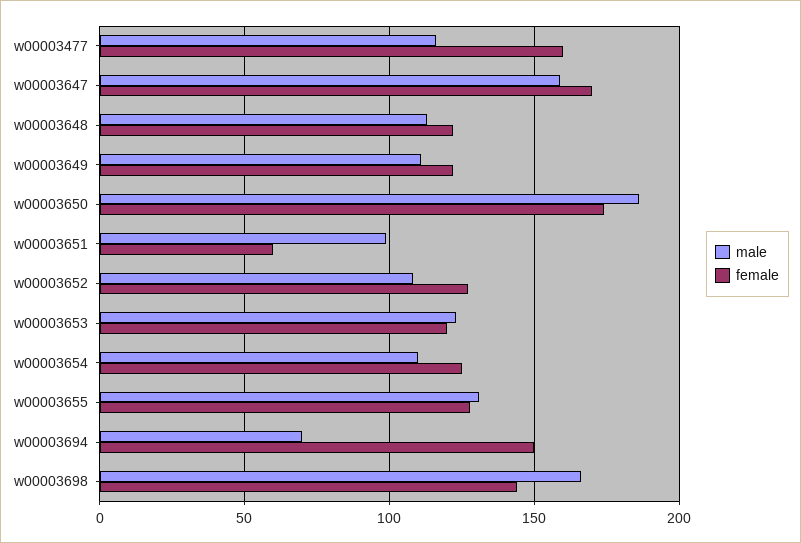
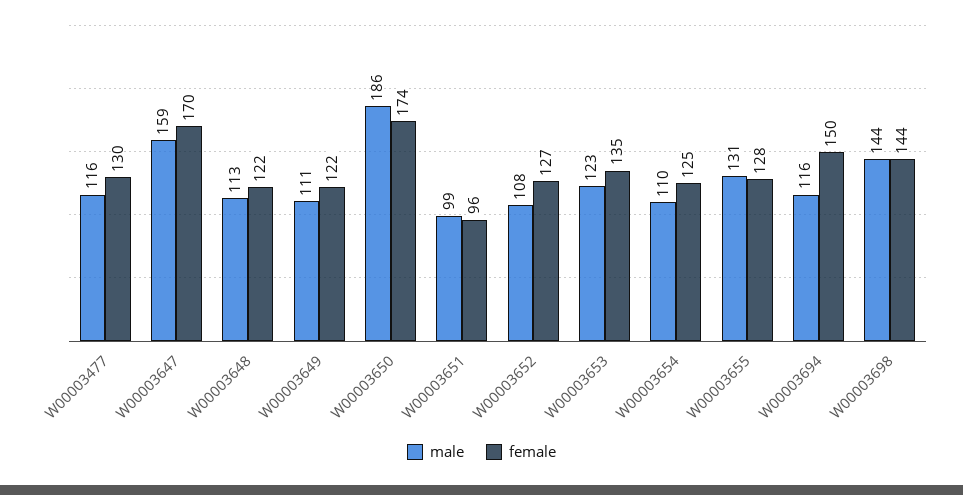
female, w00003477: 160 -> 130
female, w00003651: 60 -> 96
female, w00003653: 120 -> 135
male, w00003694: 70 -> 116
male, w00003698: 165 -> 144

